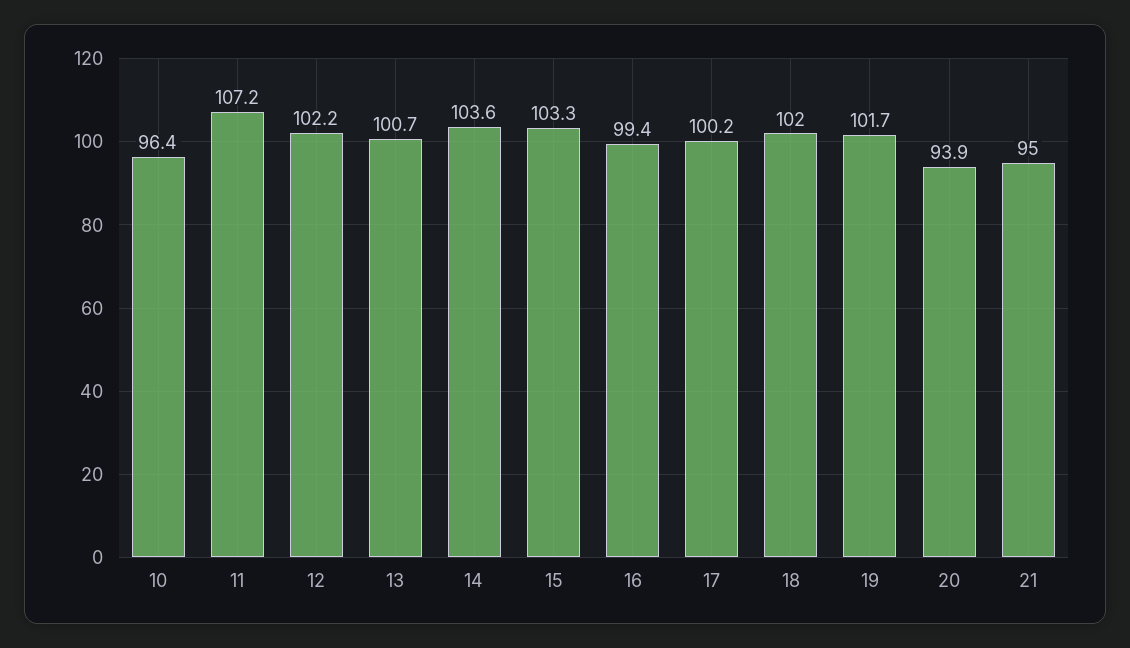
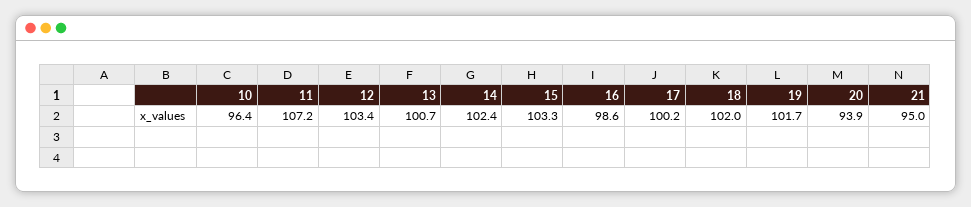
12: 102.2 -> 103.4
14: 103.6 -> 102.4
16: 99.4 -> 98.6

